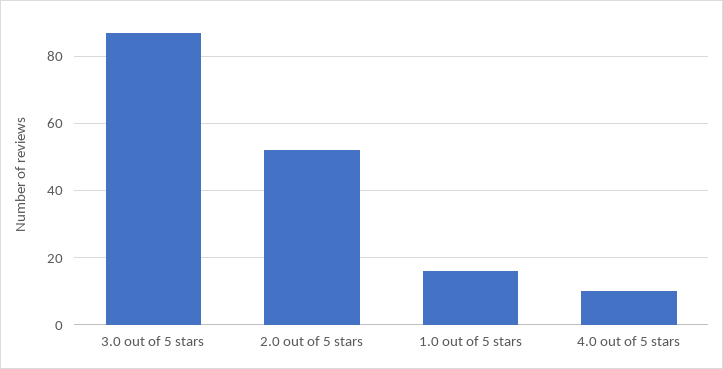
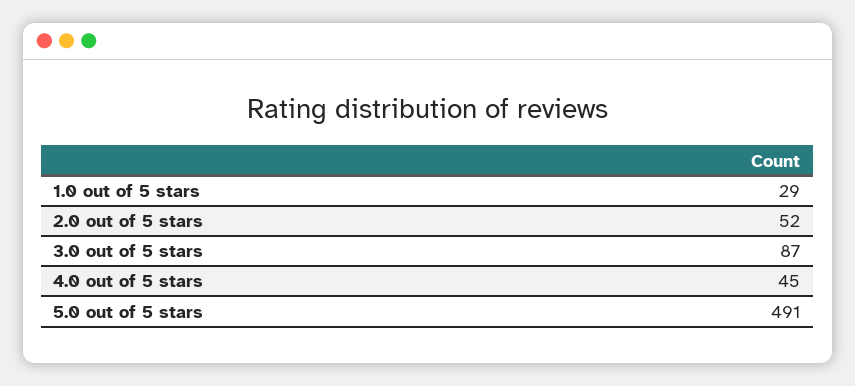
1.0 out of 5 stars: 15 -> 29
4.0 out of 5 stars: 10 -> 45
5.0 out of 5 stars: none -> 491

